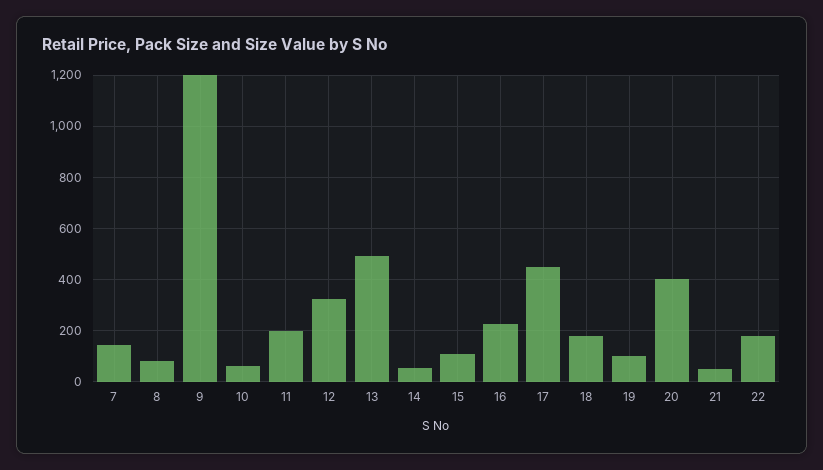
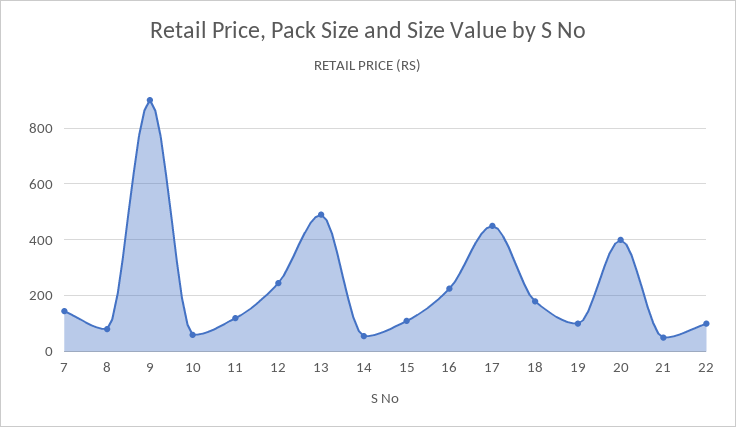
9: 1200 -> 900
11: 200 -> 125
12: 325 -> 250
22: 175 -> 100

